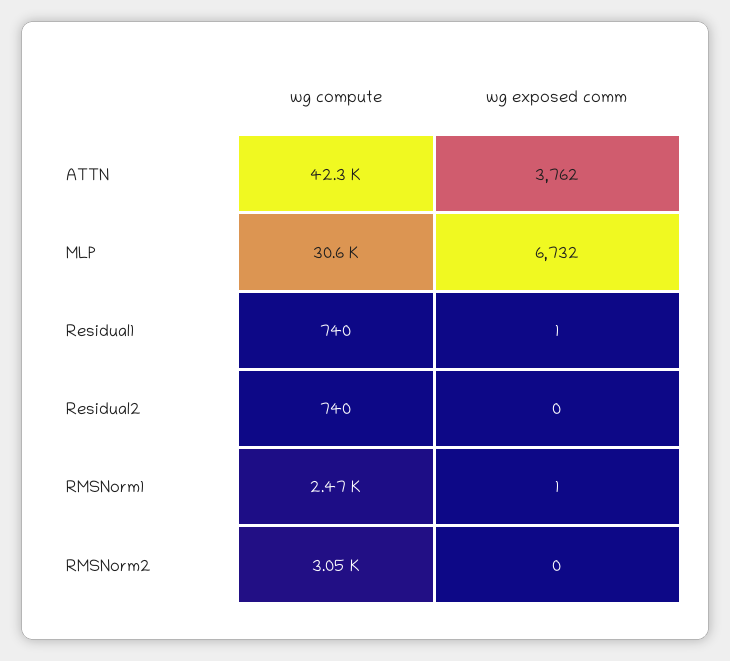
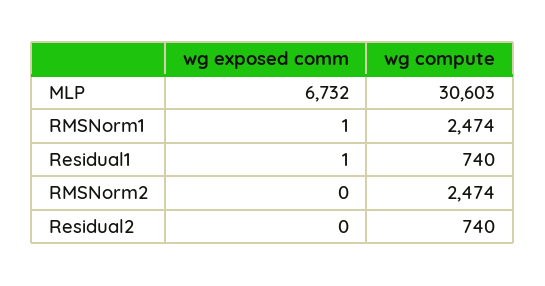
wg compute, ATTN: 42300 -> none
wg exposed comm, ATTN: 3762 -> none
wg compute, RMSNorm2: 3050 -> 2474

